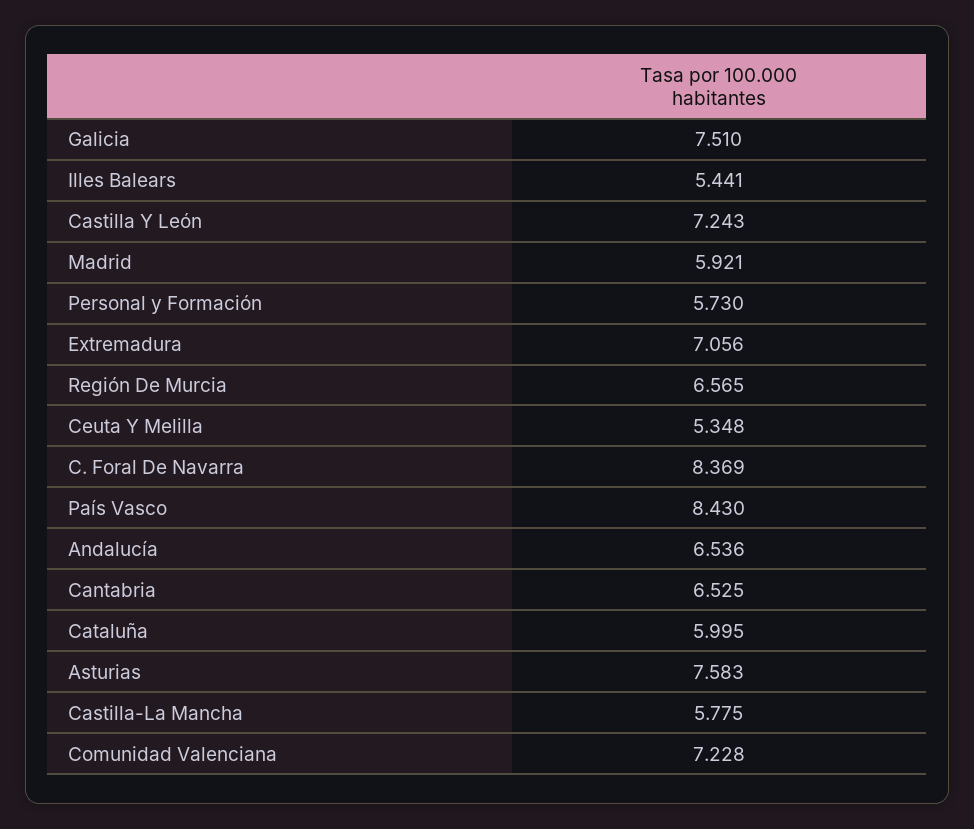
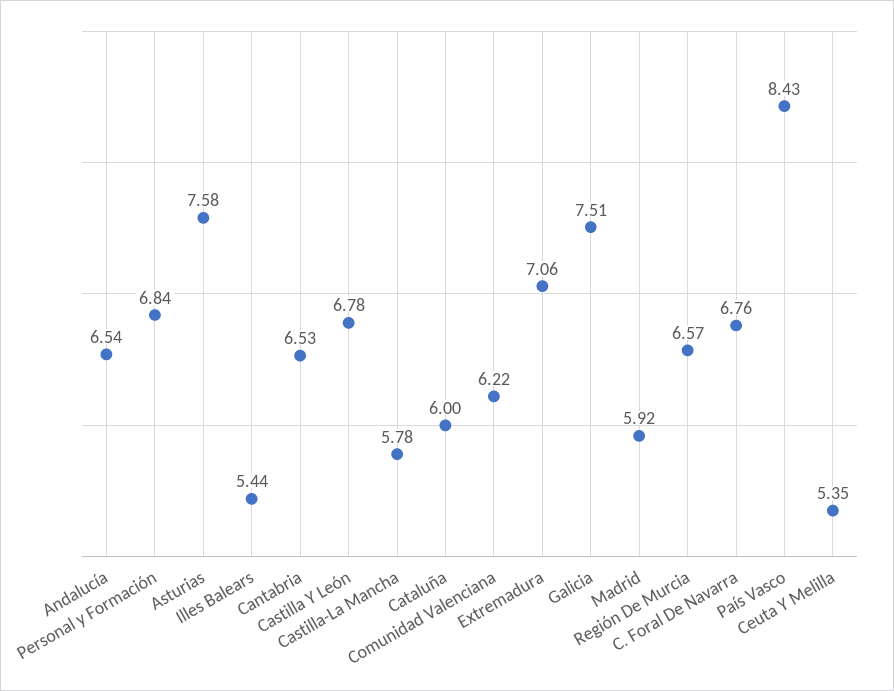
Castilla Y León: 7.243 -> 6.78
Personal y Formación: 5.73 -> 6.84
C. Foral De Navarra: 8.369 -> 6.76
Comunidad Valenciana: 7.228 -> 6.22

